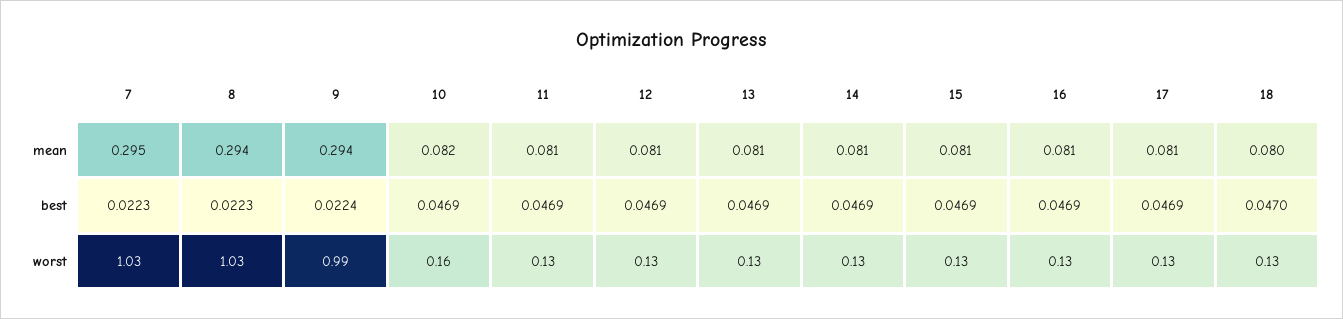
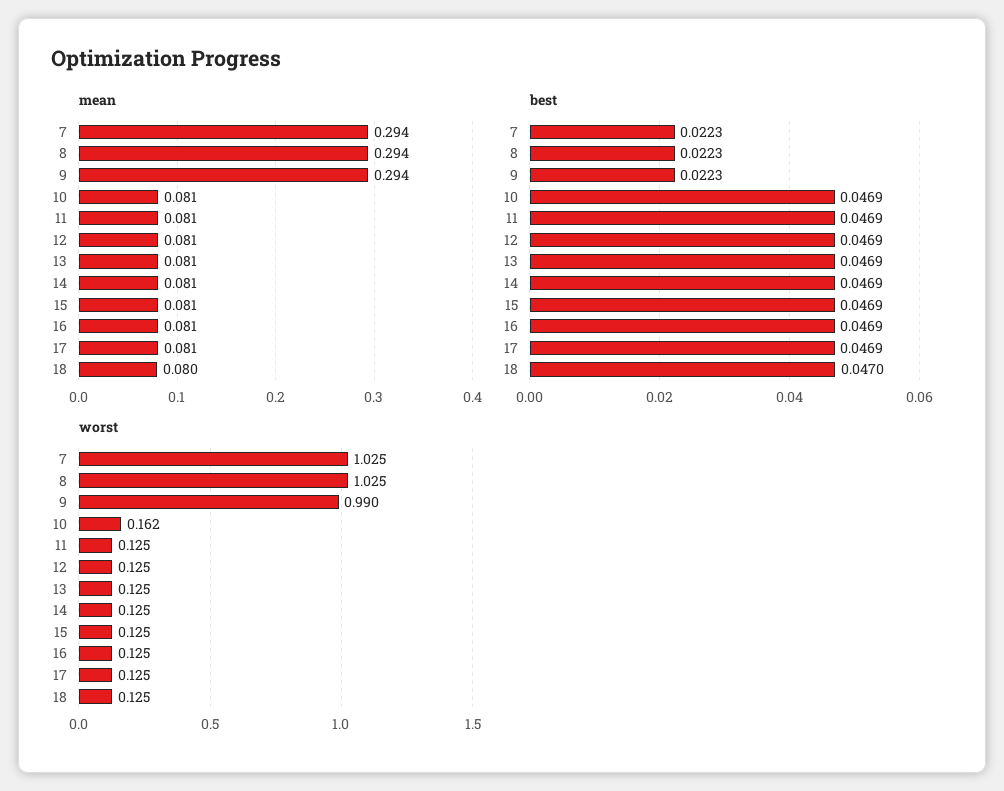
mean, 7: 0.295 -> 0.294
mean, 10: 0.082 -> 0.081
best, 9: 0.0224 -> 0.0223

